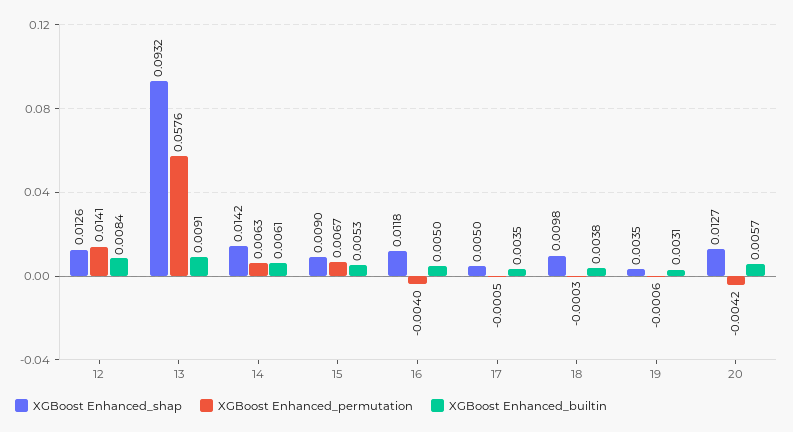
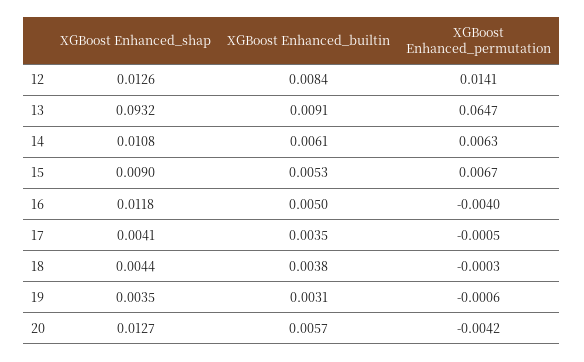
XGBoost Enhanced_permutation, 13: 0.0576 -> 0.0647
XGBoost Enhanced_shap, 14: 0.0142 -> 0.0108
XGBoost Enhanced_shap, 17: 0.005 -> 0.0041
XGBoost Enhanced_shap, 18: 0.0098 -> 0.0044

